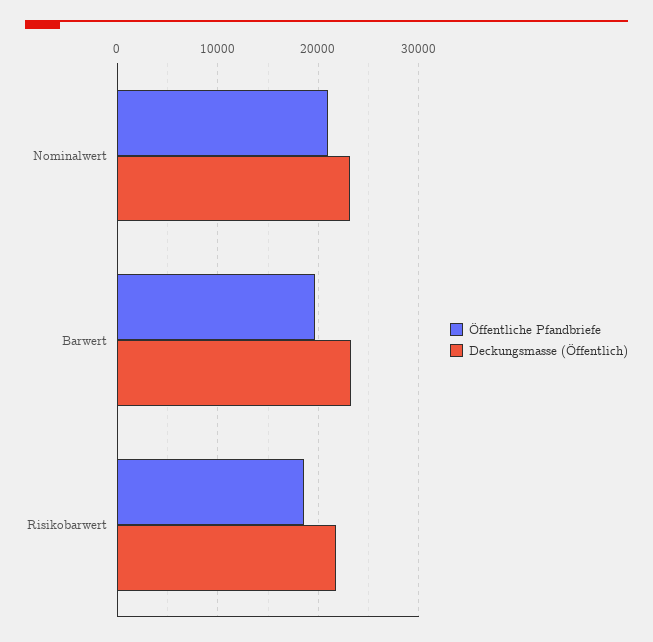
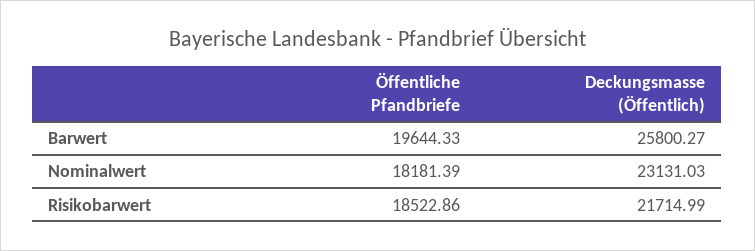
Öffentliche Pfandbriefe, Nominalwert: 21000 -> 18181.39
Deckungsmasse (Öffentlich), Barwert: 23000 -> 25800.27

